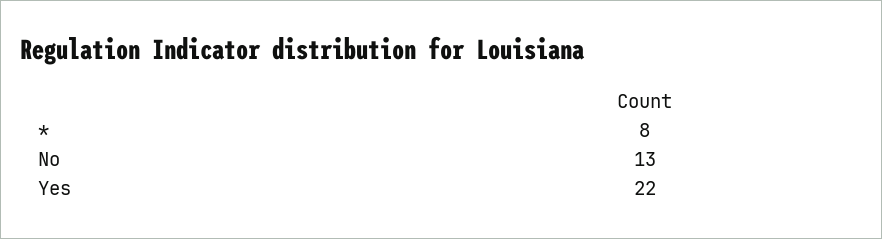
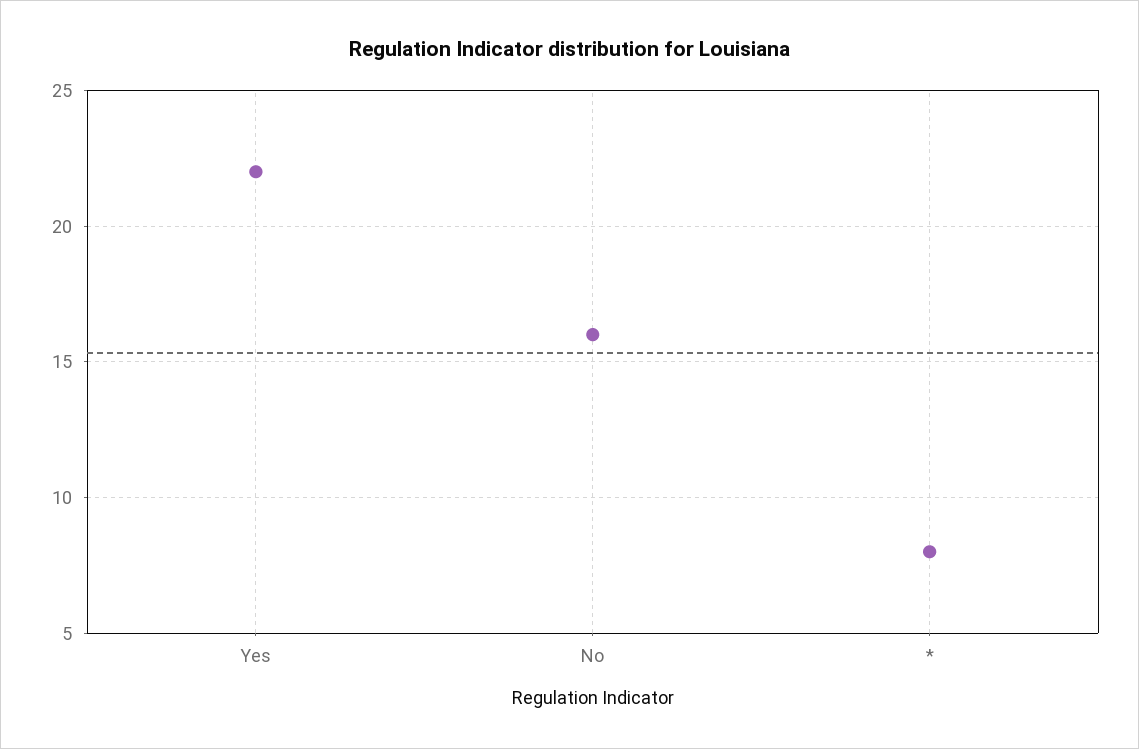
No: 13 -> 16

